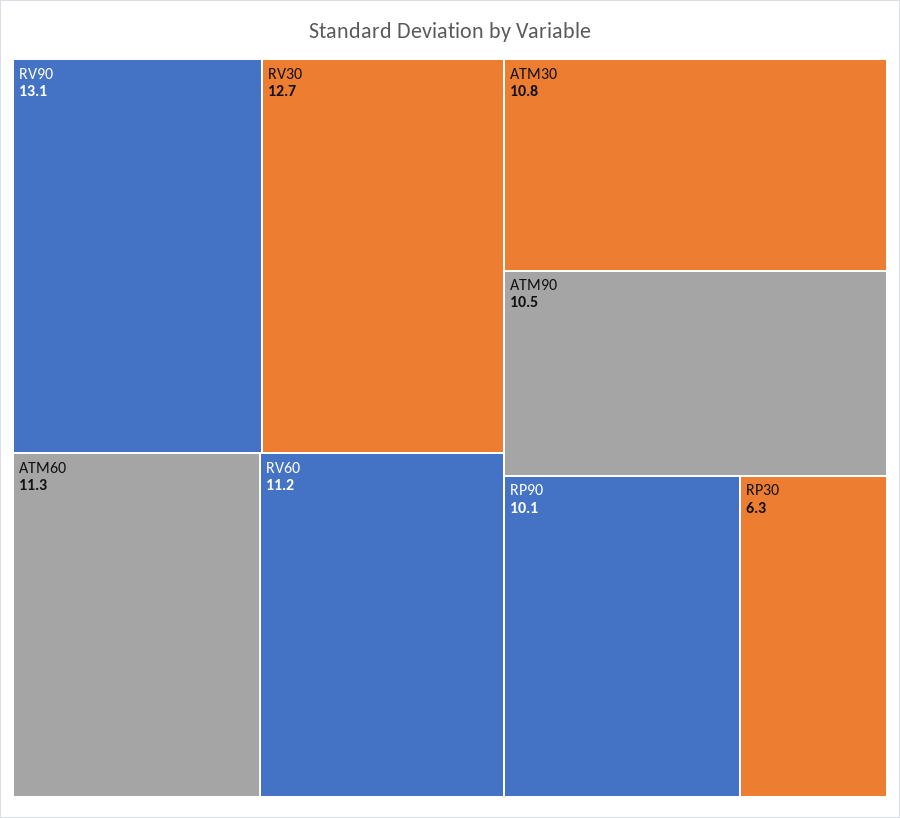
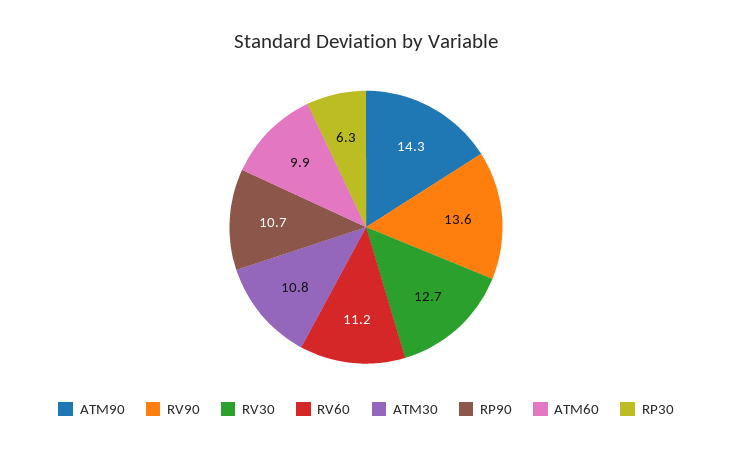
RV90: 13.1 -> 13.6
ATM60: 11.3 -> 9.9
ATM90: 10.5 -> 14.3
RP90: 10.1 -> 10.7

